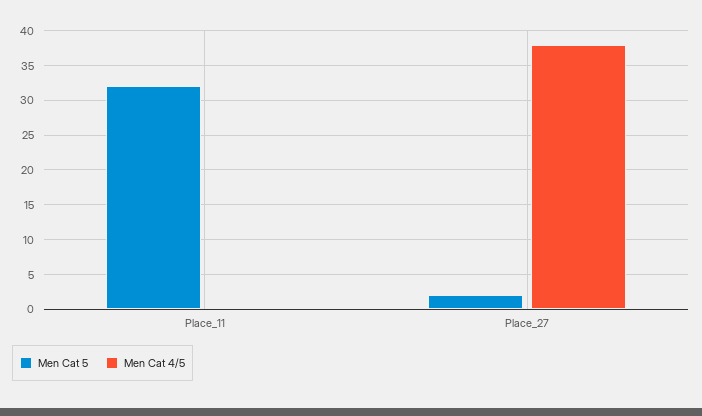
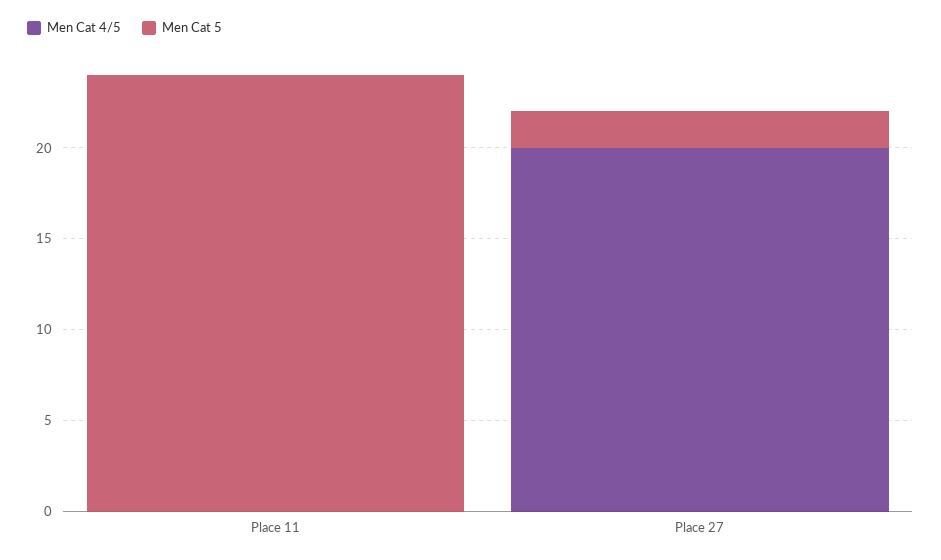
Men Cat 5, Place_11: 32 -> 24
Men Cat 4/5, Place_27: 38 -> 20

